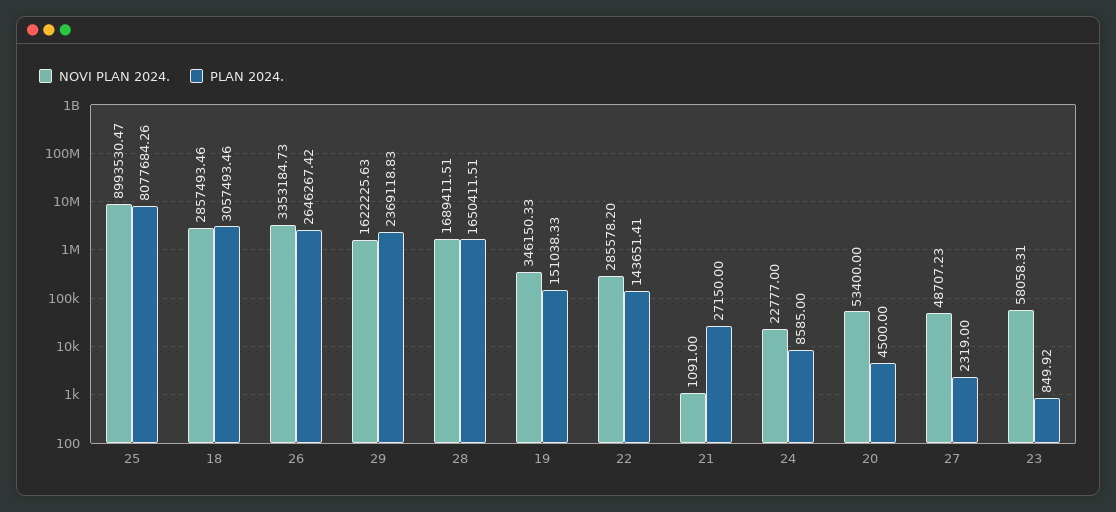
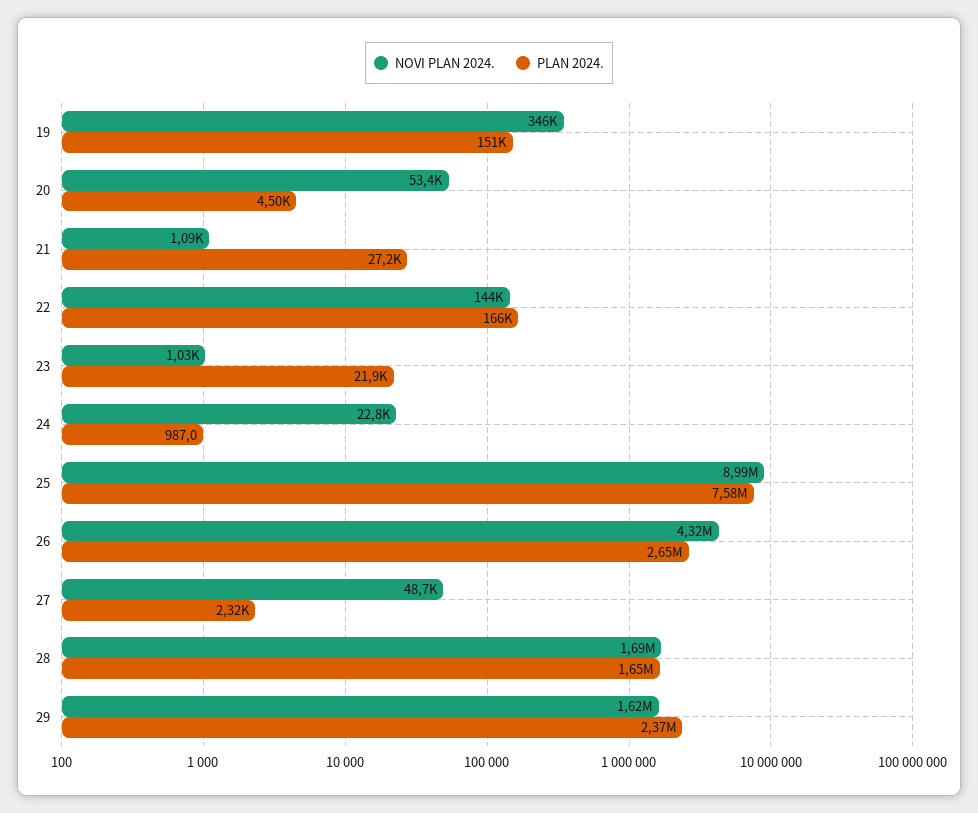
PLAN 2024., 25: 8077684.26 -> 7580000
NOVI PLAN 2024., 18: 2857493.46 -> none
PLAN 2024., 18: 3057493.46 -> none
NOVI PLAN 2024., 26: 3353184.73 -> 4320000
NOVI PLAN 2024., 22: 285578.2 -> 144000
PLAN 2024., 22: 143651.41 -> 166000
PLAN 2024., 24: 8585 -> 987
NOVI PLAN 2024., 23: 58058.31 -> 1030
PLAN 2024., 23: 849.92 -> 21900

